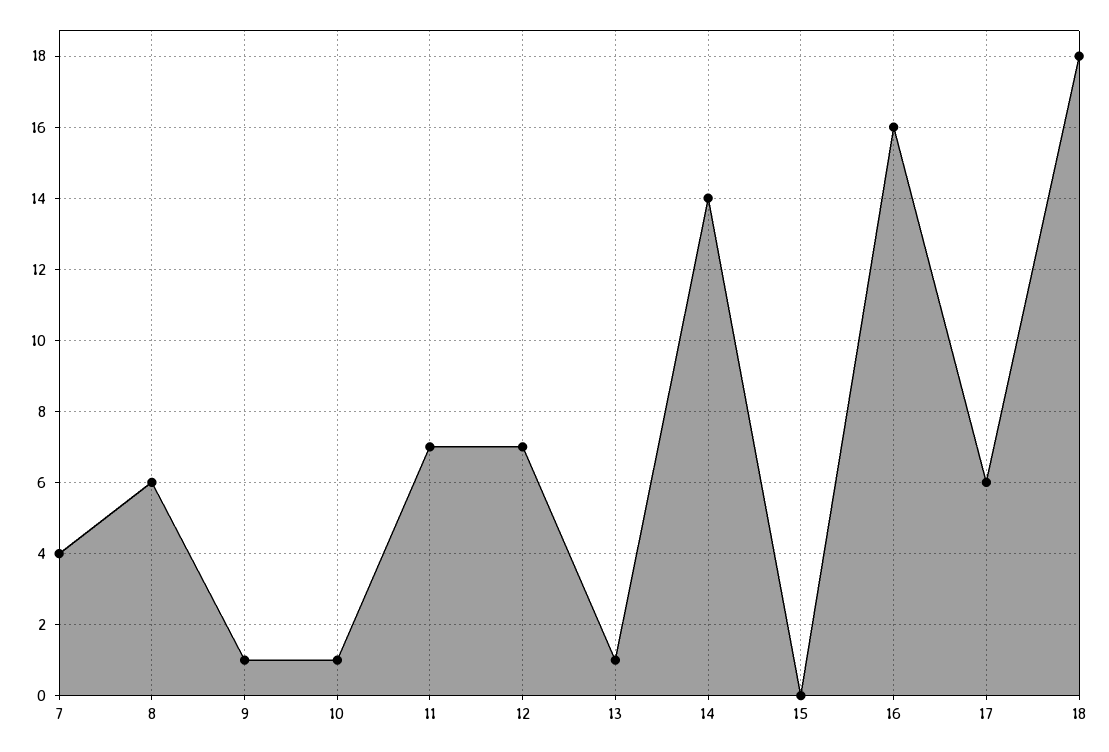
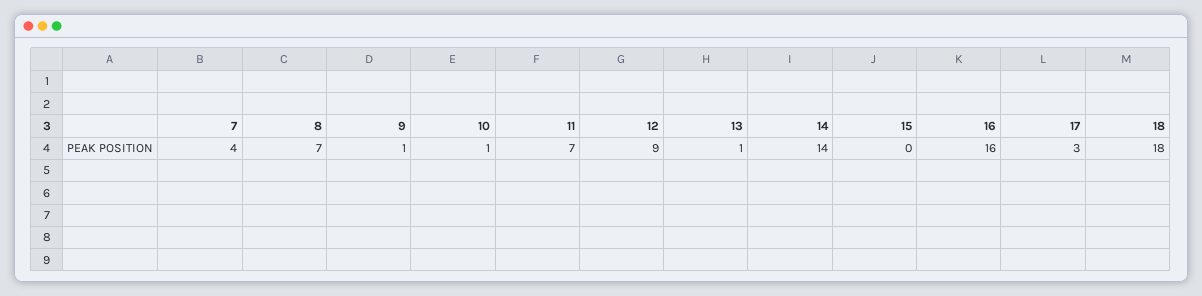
8: 6 -> 7
12: 7 -> 9
17: 6 -> 3

